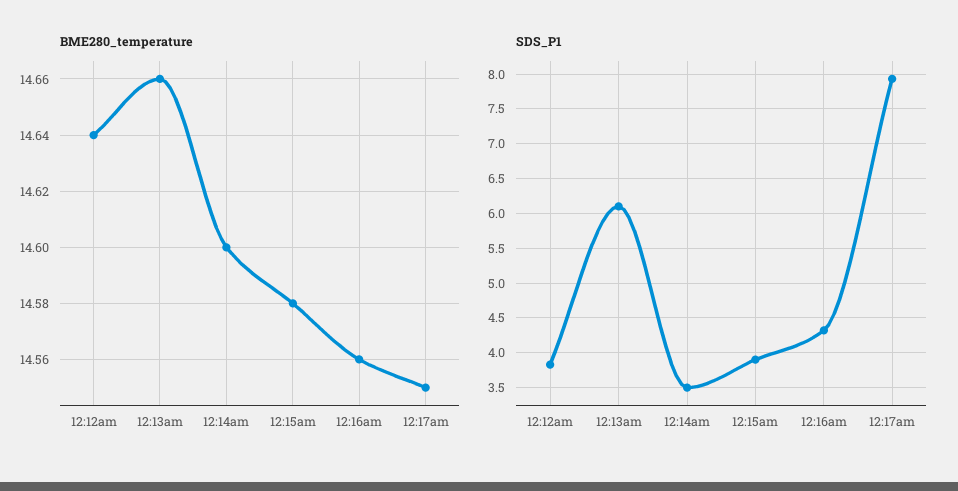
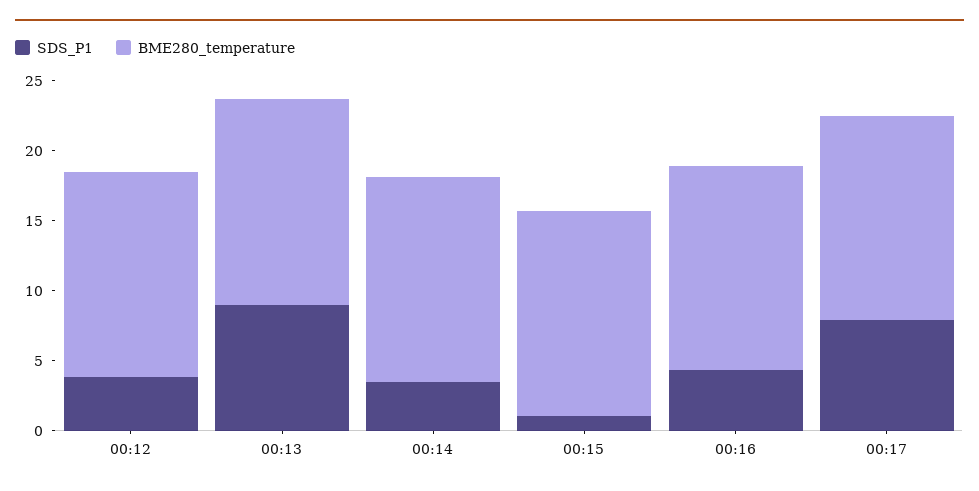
SDS_P1, 12:13am: 6.1 -> 9
SDS_P1, 12:15am: 3.9 -> 1

